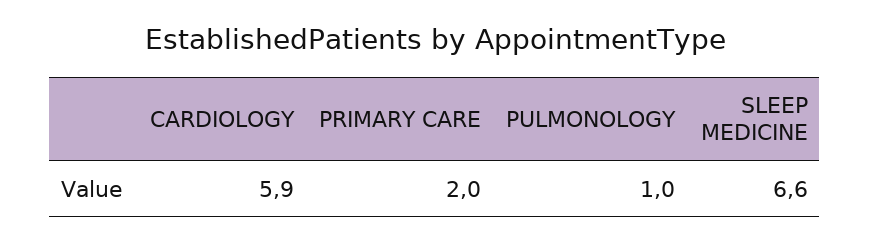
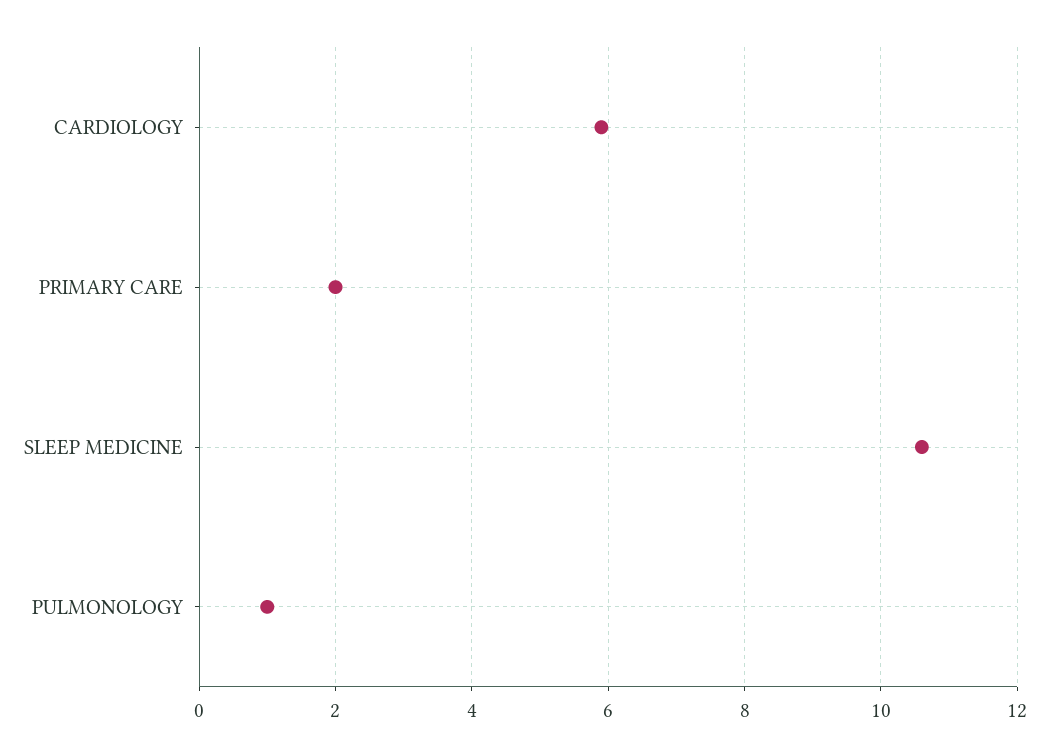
SLEEP MEDICINE: 6.6 -> 10.5

